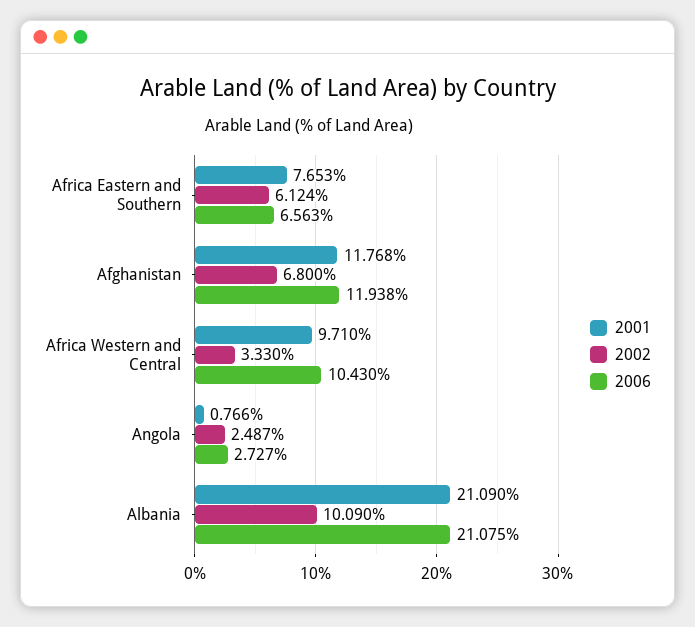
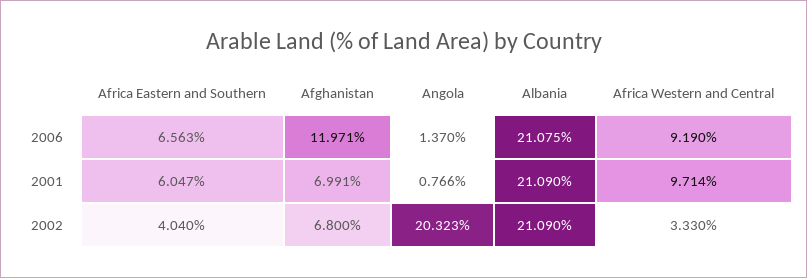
2001, Africa Eastern and Southern: 7.653 -> 6.047
2002, Africa Eastern and Southern: 6.124 -> 4.04
2001, Afghanistan: 11.768 -> 6.991
2006, Afghanistan: 11.938 -> 11.971
2001, Africa Western and Central: 9.71 -> 9.714
2006, Africa Western and Central: 10.43 -> 9.19
2002, Angola: 2.487 -> 20.323
2006, Angola: 2.727 -> 1.37
2002, Albania: 10.09 -> 21.09

